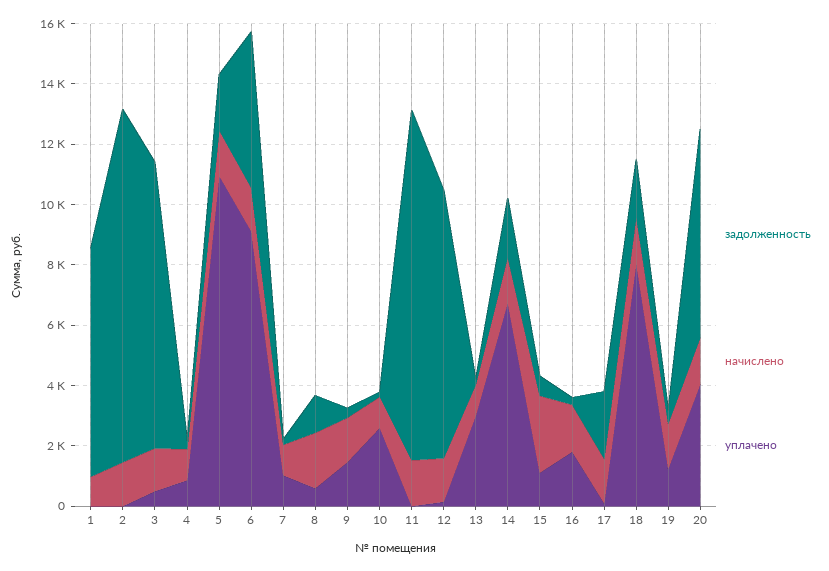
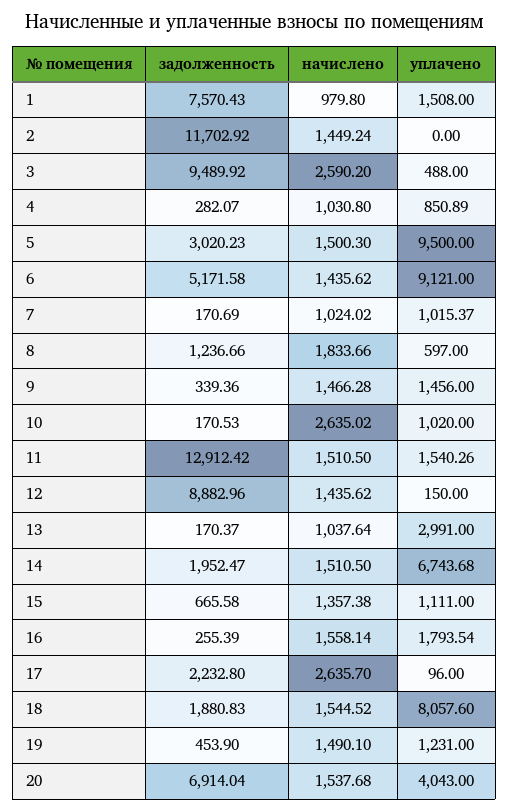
уплачено, 1: 0 -> 1508
начислено, 3: 1500 -> 2590.2
задолженность, 5: 2000 -> 3020.23
уплачено, 5: 11000 -> 9500
начислено, 10: 1000 -> 2635.02
уплачено, 10: 2500 -> 1020
задолженность, 11: 11500 -> 12912.42
уплачено, 11: 0 -> 1540.26
начислено, 15: 2500 -> 1357.38
начислено, 17: 1500 -> 2635.7

